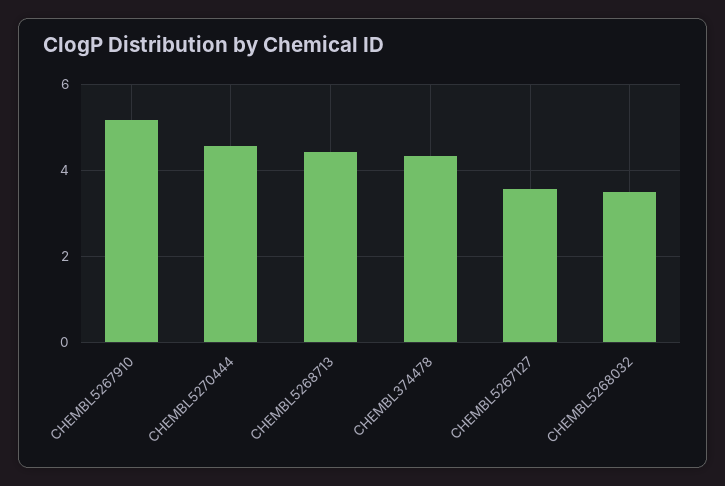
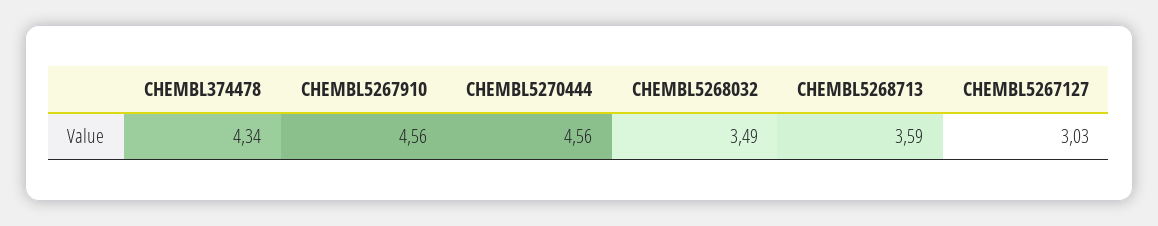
CHEMBL5267910: 5.2 -> 4.56
CHEMBL5268713: 4.4 -> 3.59
CHEMBL5267127: 3.6 -> 3.03

